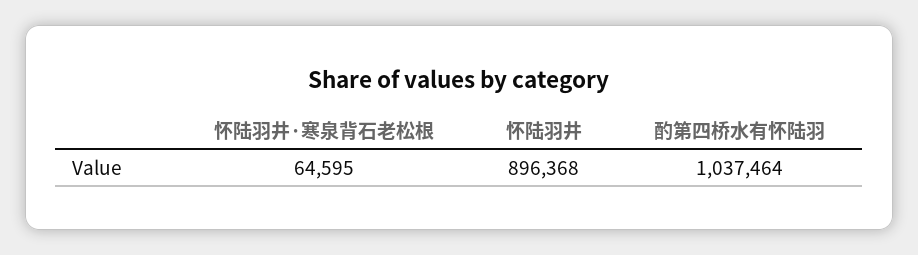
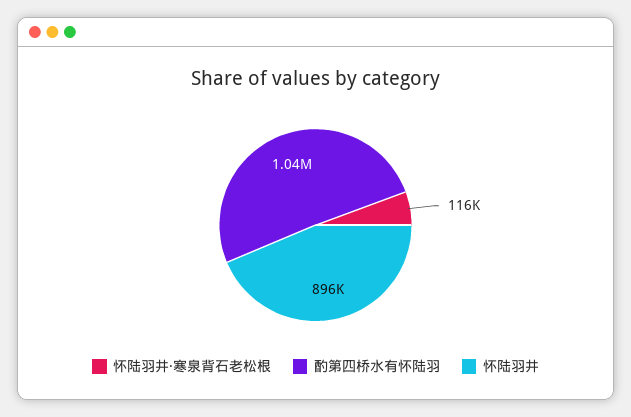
怀陆羽井·寒泉背石老松根: 64595 -> 116000

